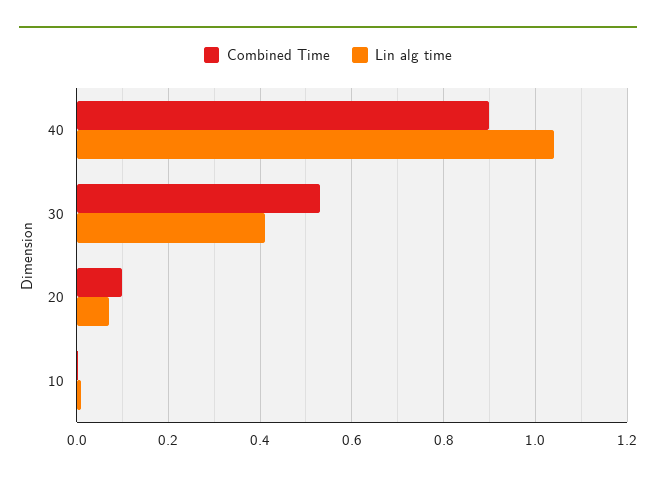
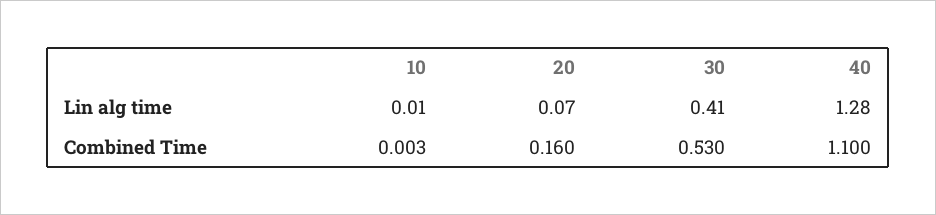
Combined Time, 40: 0.9 -> 1.1
Lin alg time, 40: 1.04 -> 1.28
Combined Time, 20: 0.1 -> 0.16

